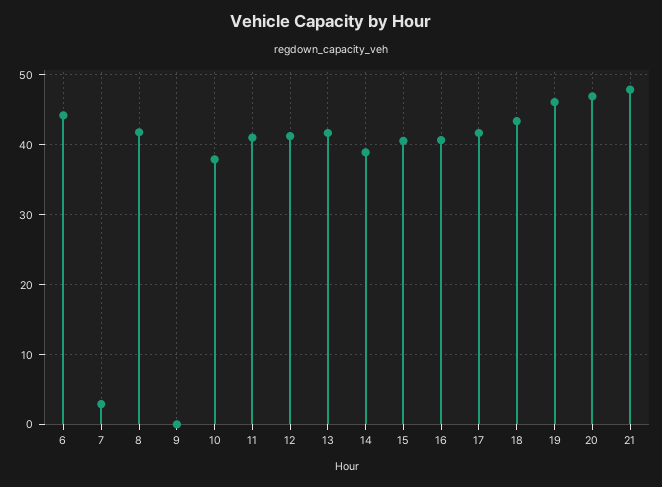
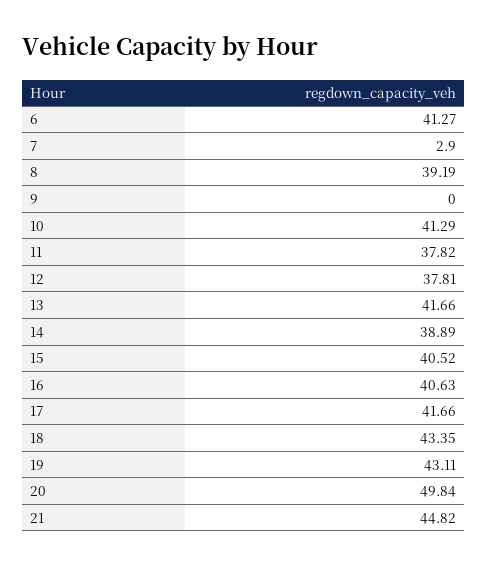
6: 44 -> 41.27
8: 42 -> 39.19
10: 38 -> 41.29
11: 41 -> 37.82
12: 41 -> 37.81
19: 46 -> 43.11
20: 47 -> 49.84
21: 48 -> 44.82

